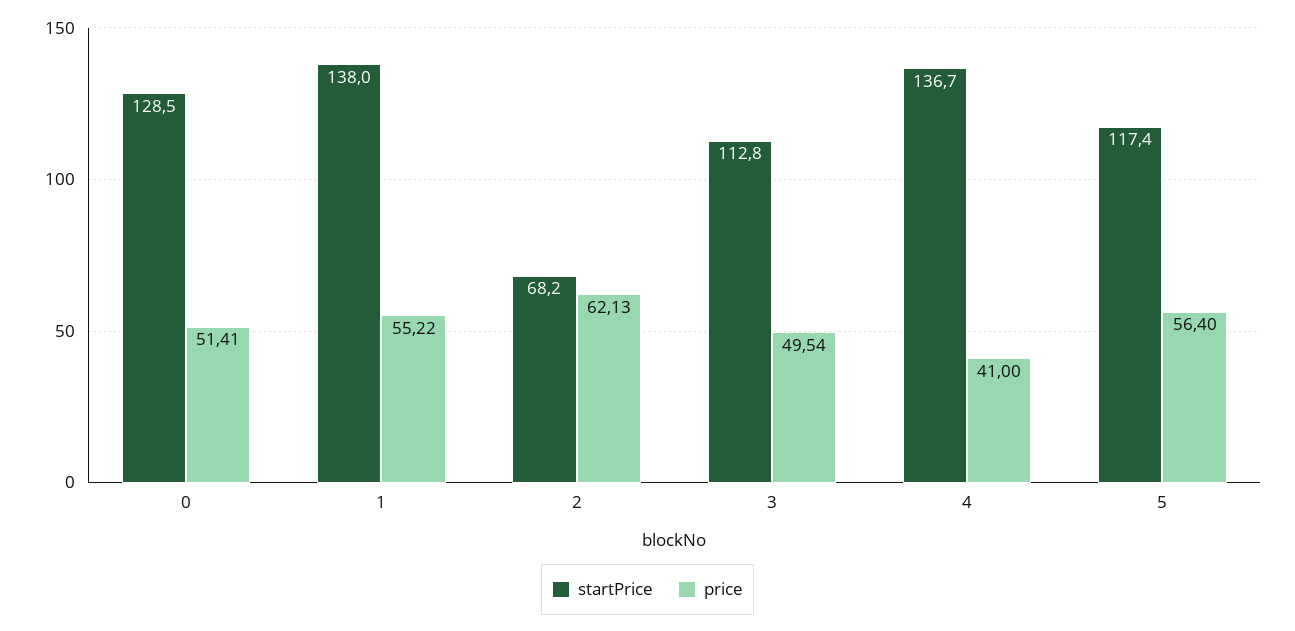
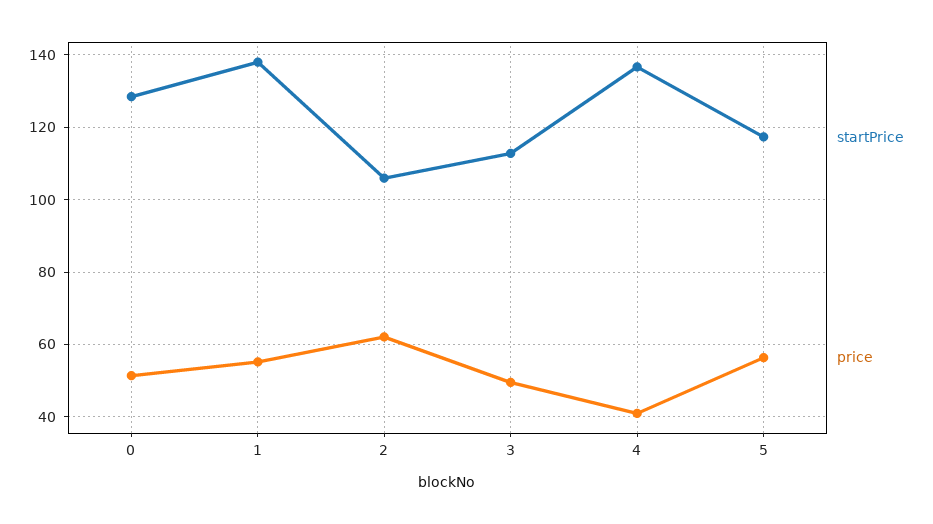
startPrice, 2: 68.2 -> 106

